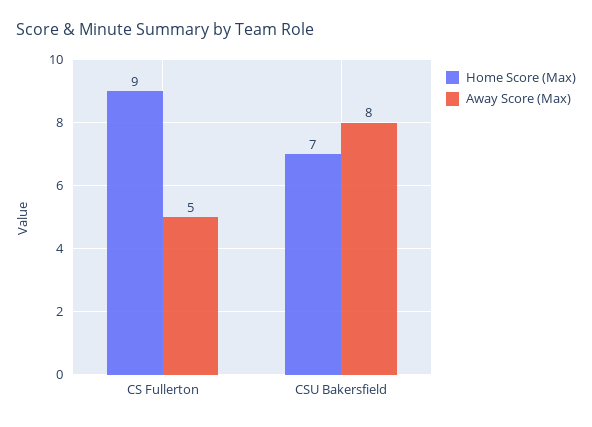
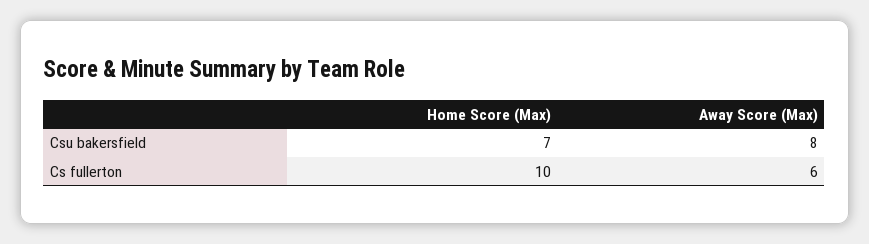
Home Score (Max), CS Fullerton: 9 -> 10
Away Score (Max), CS Fullerton: 5 -> 6

